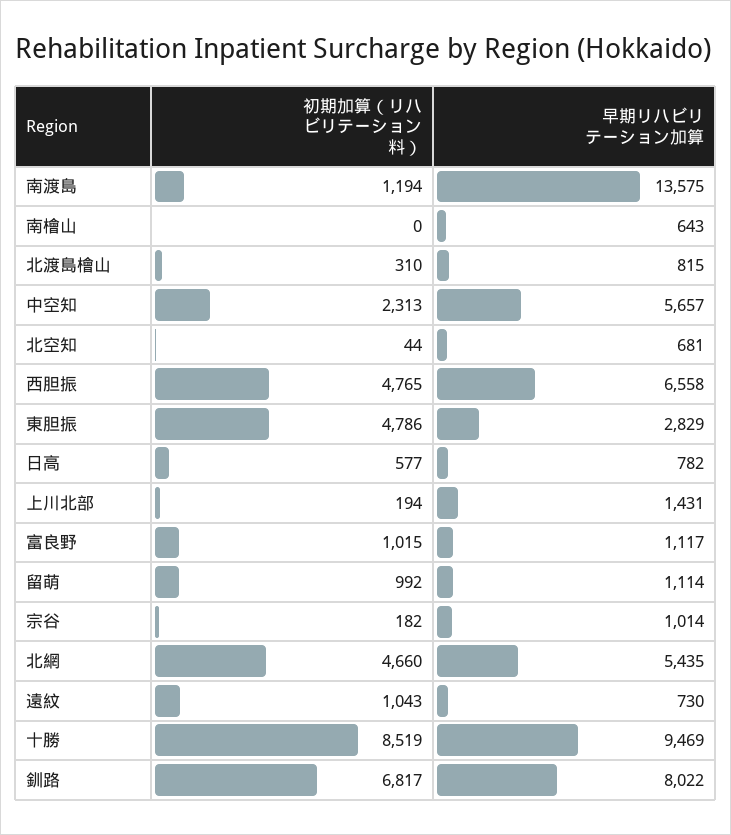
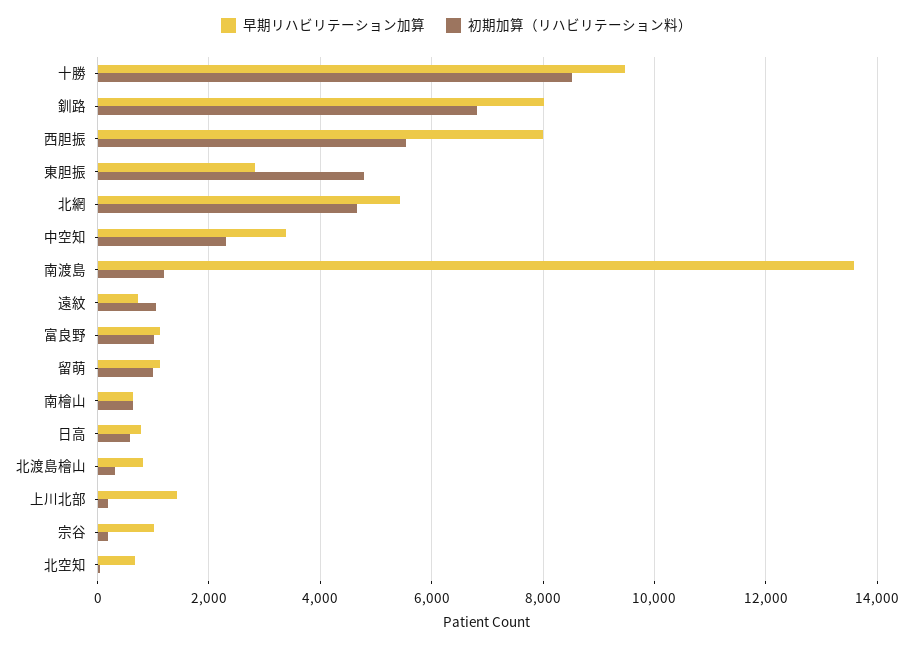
初期加算（リハビリテーション料）, 南檜山: 0 -> 600
早期リハビリテーション加算, 中空知: 5657 -> 3400
初期加算（リハビリテーション料）, 西胆振: 4765 -> 5600
早期リハビリテーション加算, 西胆振: 6558 -> 8000

